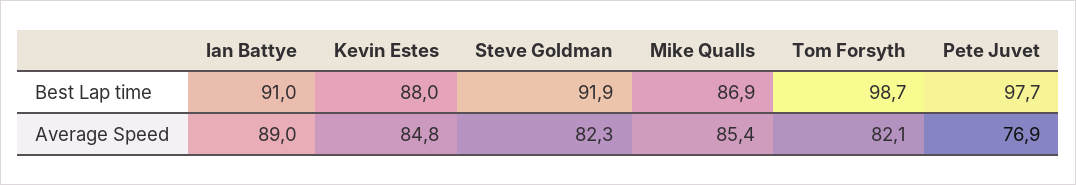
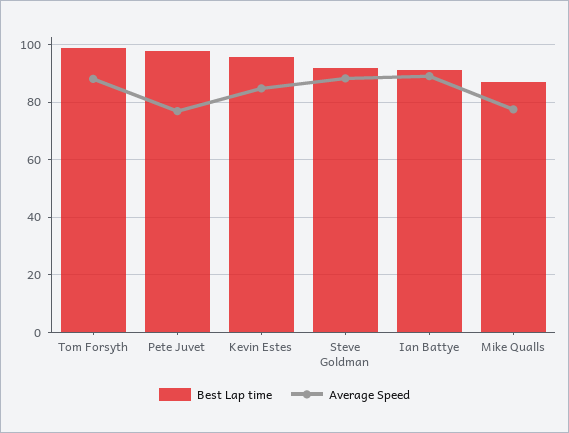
Best Lap time, Kevin Estes: 88 -> 95
Average Speed, Steve Goldman: 82.3 -> 87.5
Average Speed, Mike Qualls: 85.4 -> 77.5
Average Speed, Tom Forsyth: 82.1 -> 87.5

